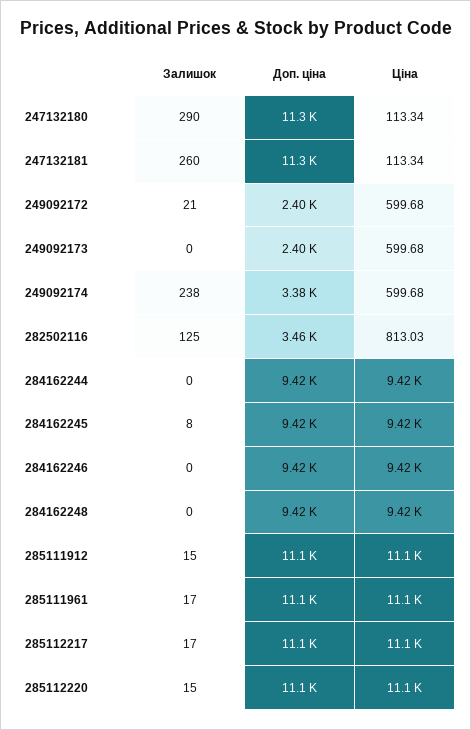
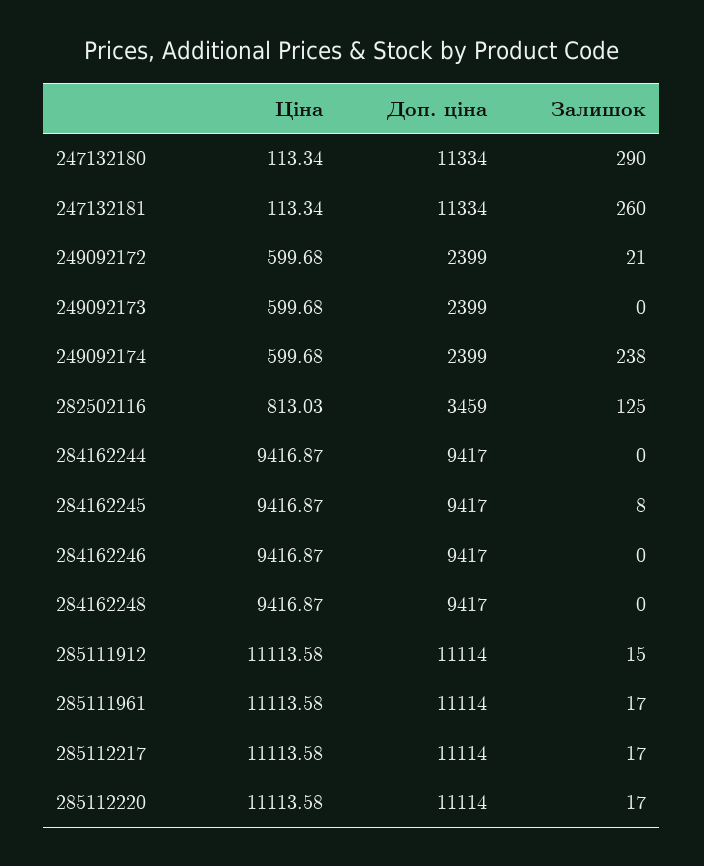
Доп. ціна, 249092174: 3380 -> 2399
Залишок, 285112220: 15 -> 17

